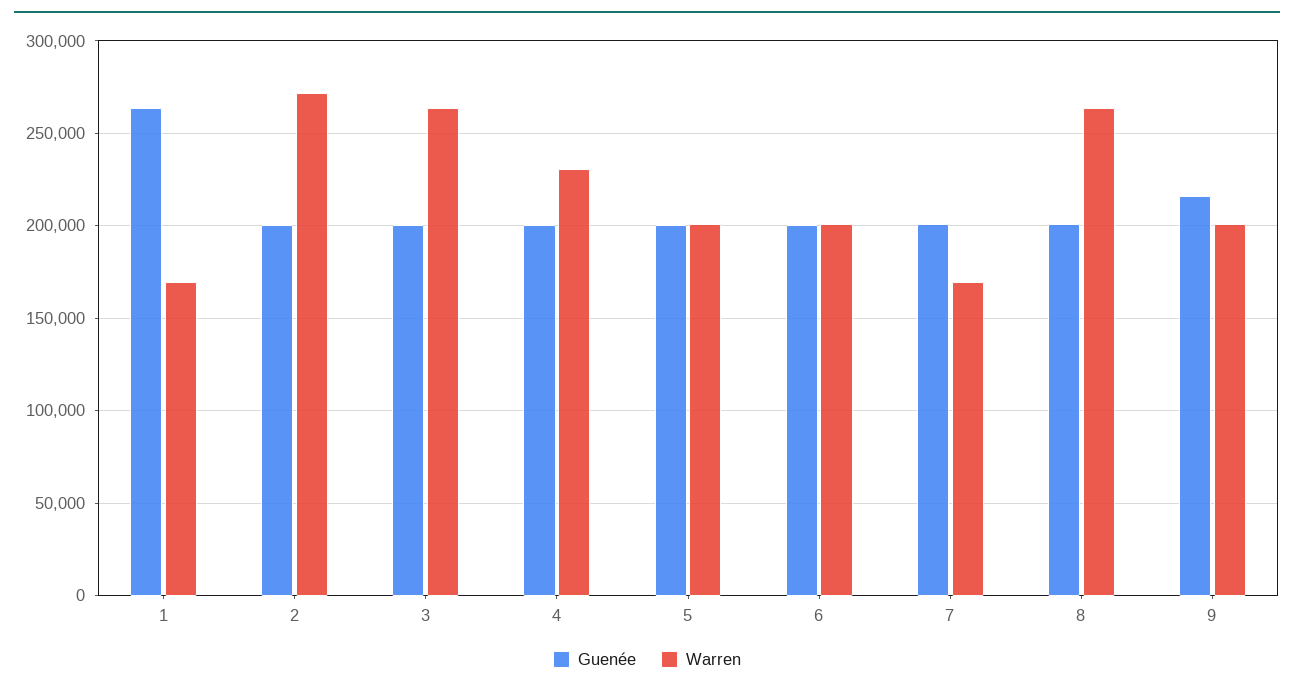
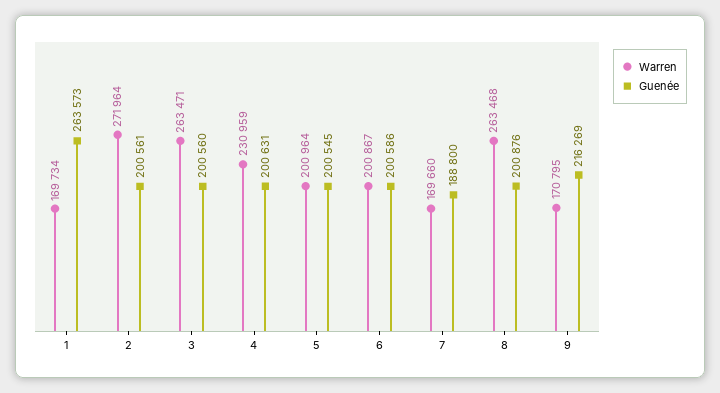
Guenée, 7: 200000 -> 188800
Warren, 9: 200000 -> 170795

